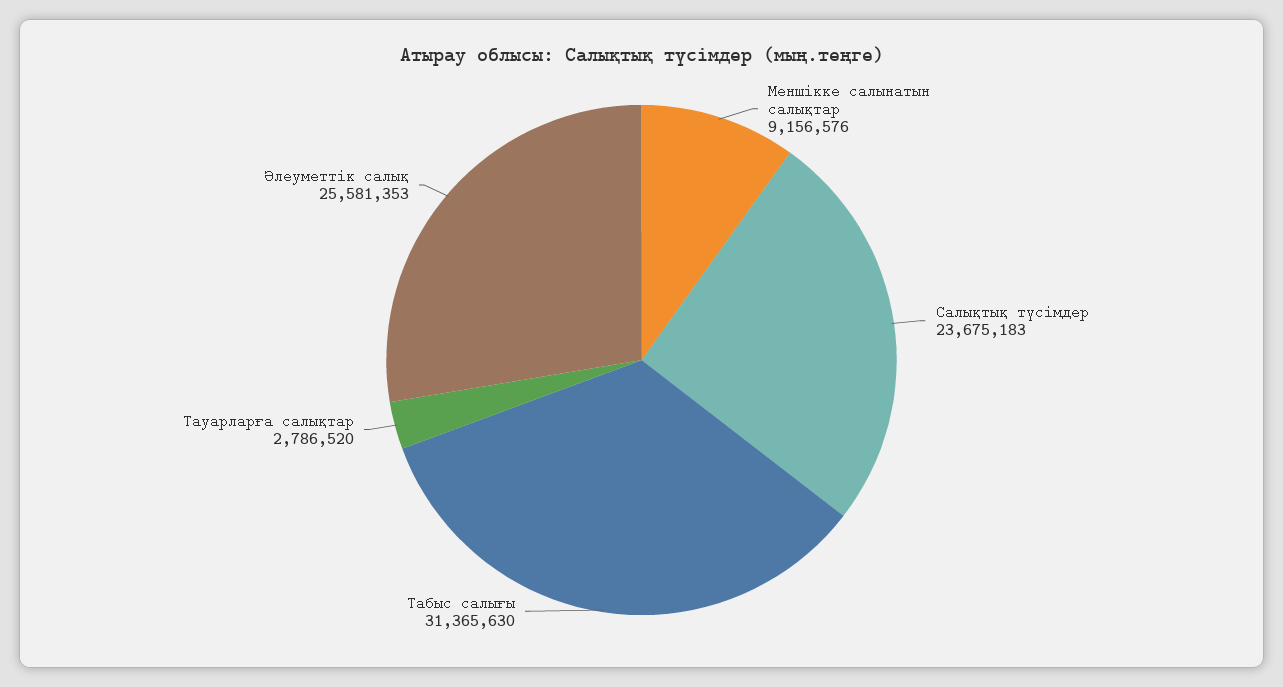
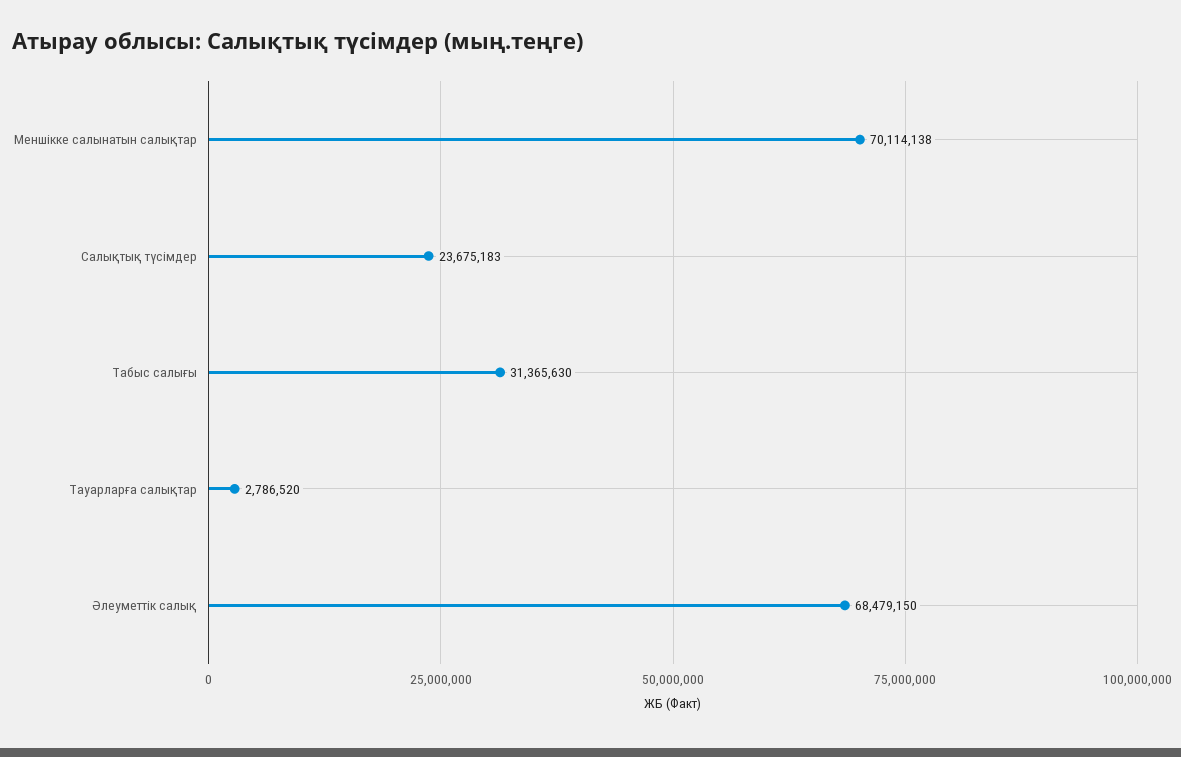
Меншікке салынатын салықтар: 9156576 -> 70114138
Әлеуметтік салық: 25581353 -> 68479150

